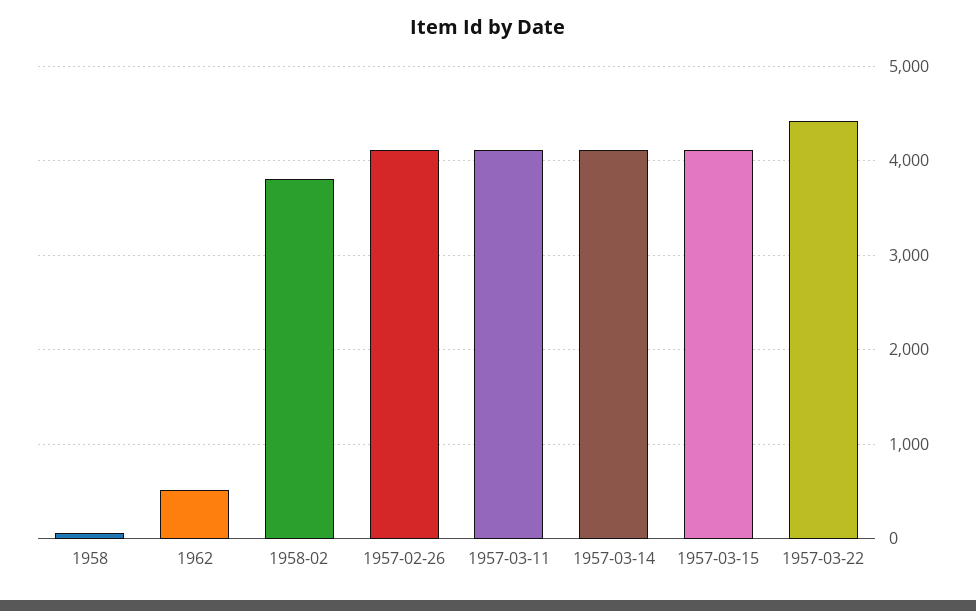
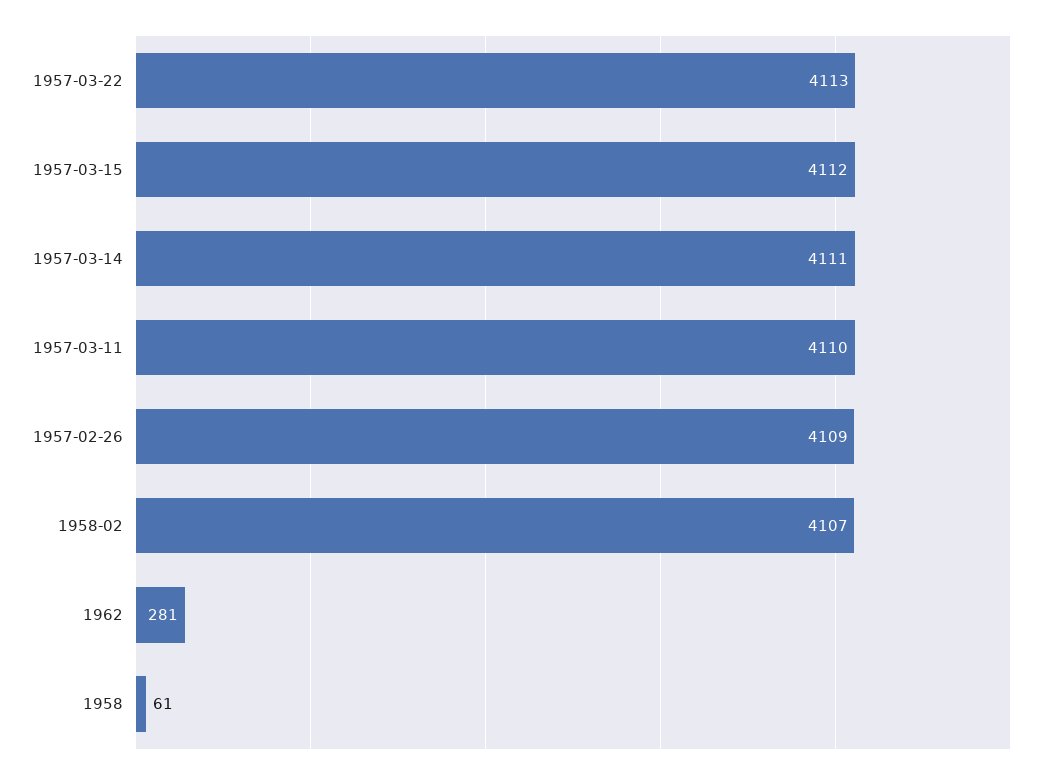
1962: 500 -> 281
1958-02: 3800 -> 4107
1957-03-22: 4400 -> 4113

